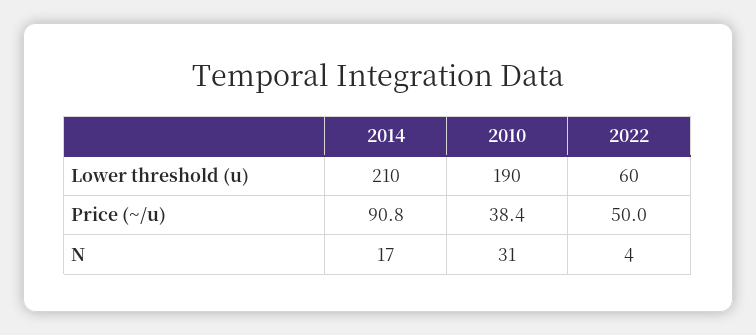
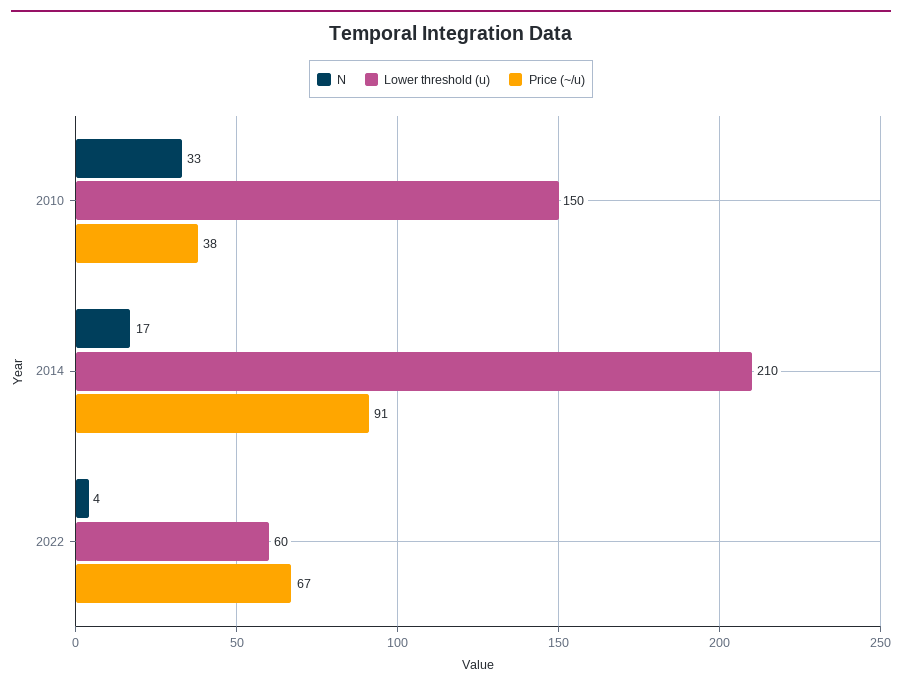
Lower threshold (u), 2010: 190 -> 150
Price (~/u), 2022: 50 -> 67
N, 2010: 31 -> 33

